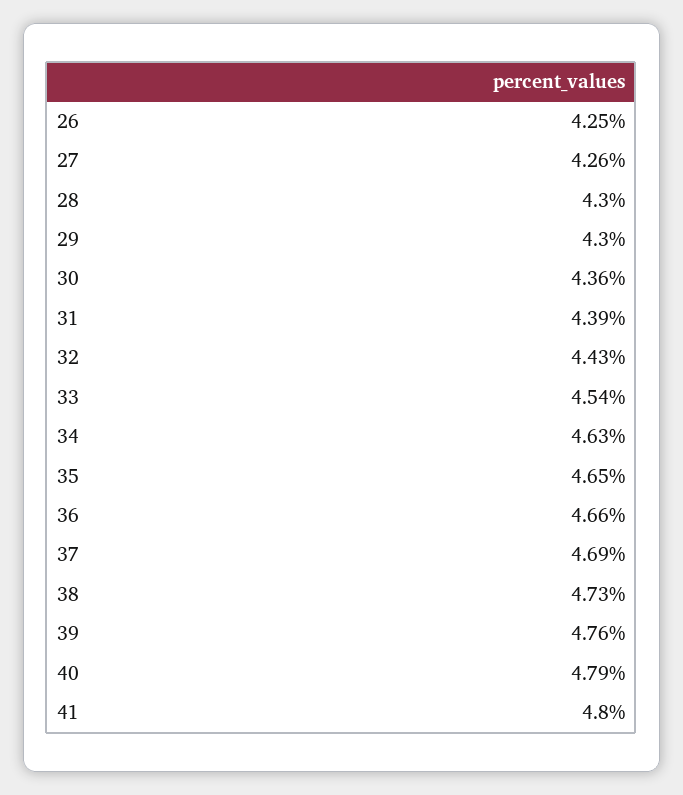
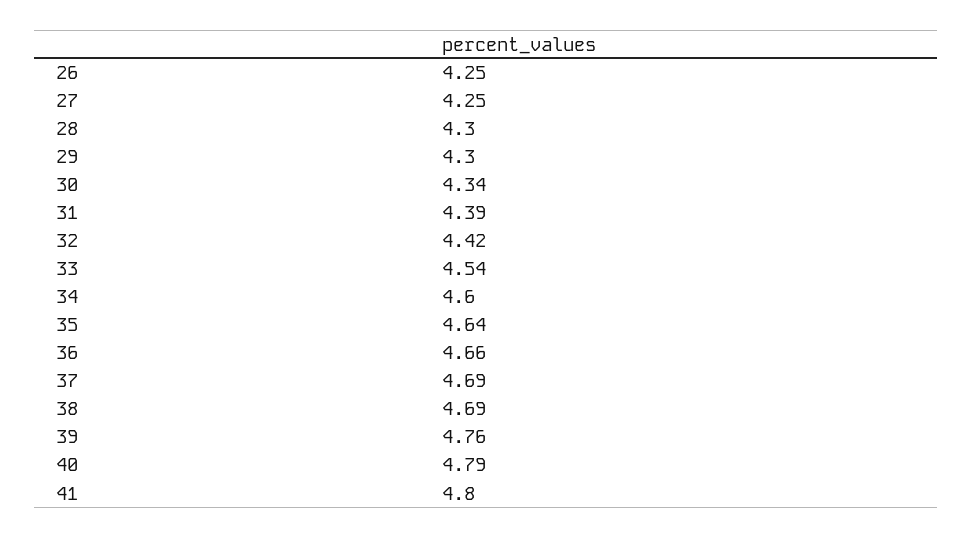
27: 4.26 -> 4.25
30: 4.36 -> 4.34
32: 4.43 -> 4.42
34: 4.63 -> 4.6
35: 4.65 -> 4.64
38: 4.73 -> 4.69

